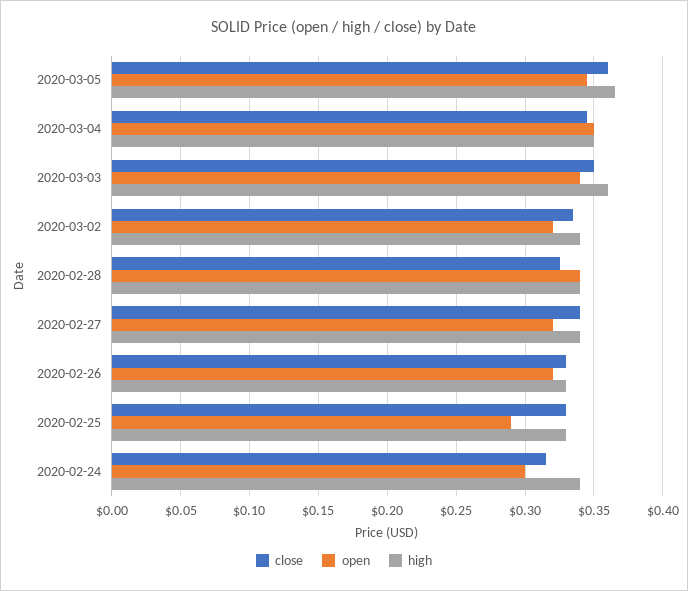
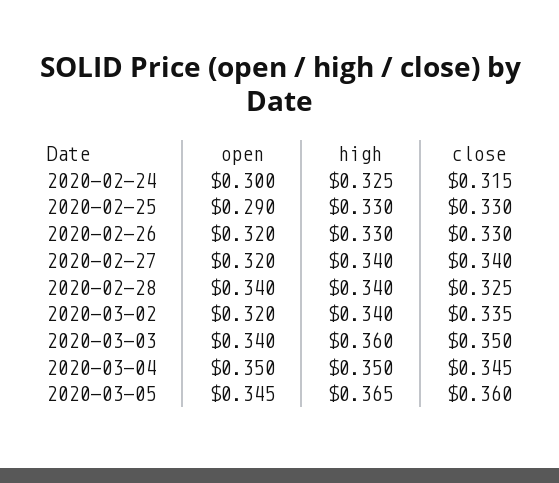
high, 2020-02-24: 0.34 -> 0.325

